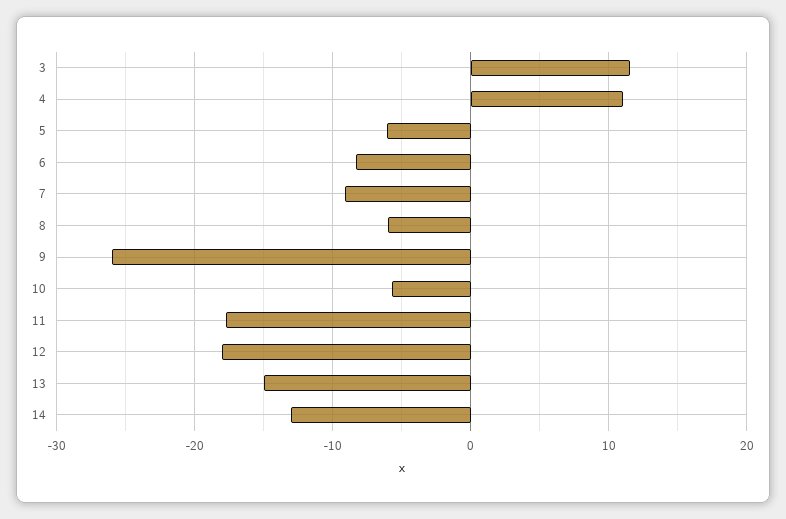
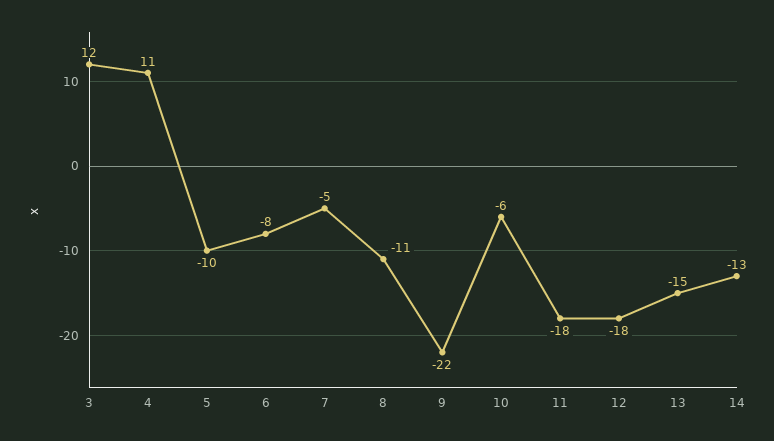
5: -6 -> -10
7: -9 -> -5
8: -6 -> -11
9: -26 -> -22

